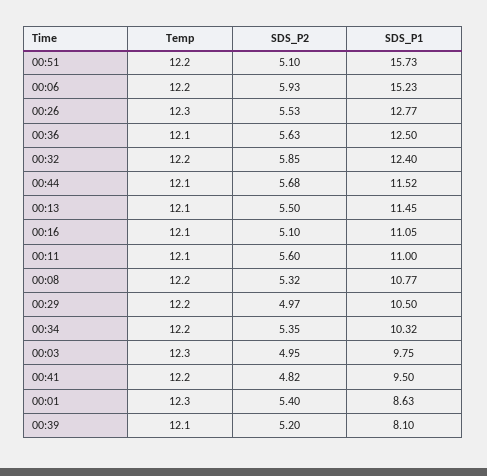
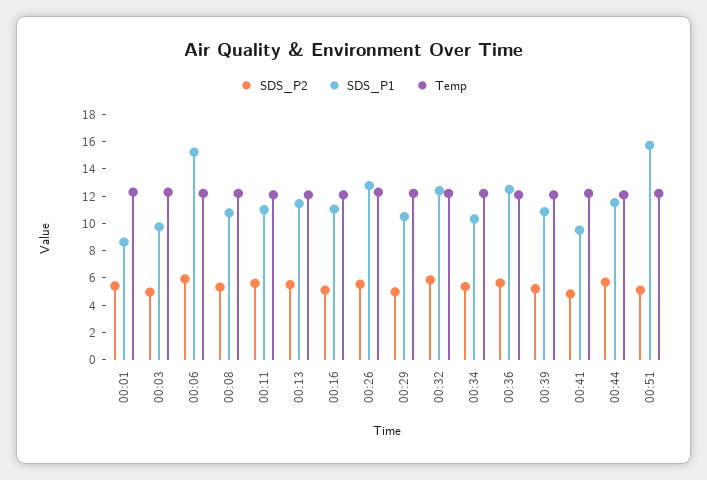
SDS_P1, 00:39: 8.1 -> 11

